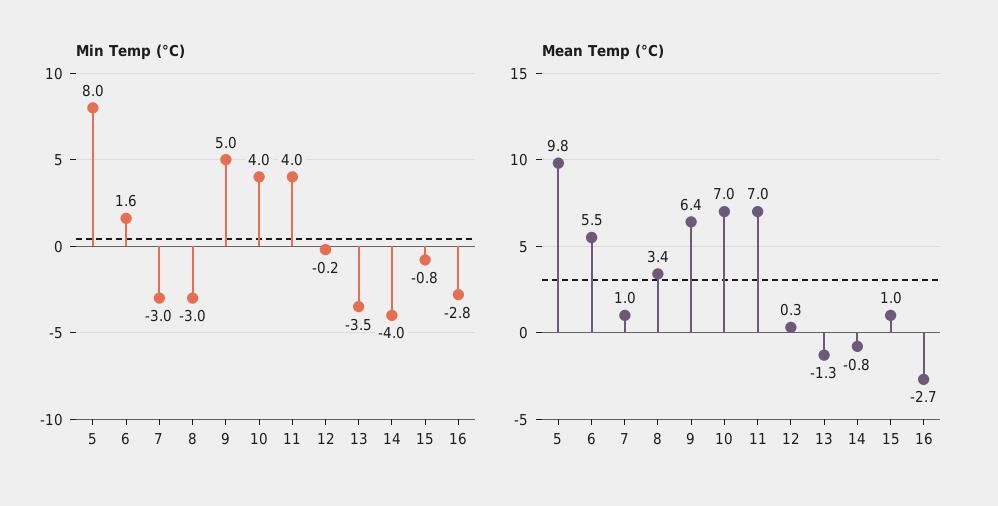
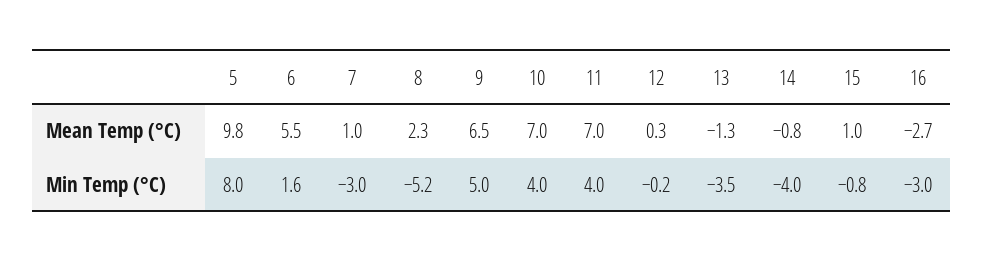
Min Temp (°C), 8: -3 -> -5.2
Min Temp (°C), 16: -2.8 -> -3
Mean Temp (°C), 8: 3.4 -> 2.3
Mean Temp (°C), 9: 6.4 -> 6.5

